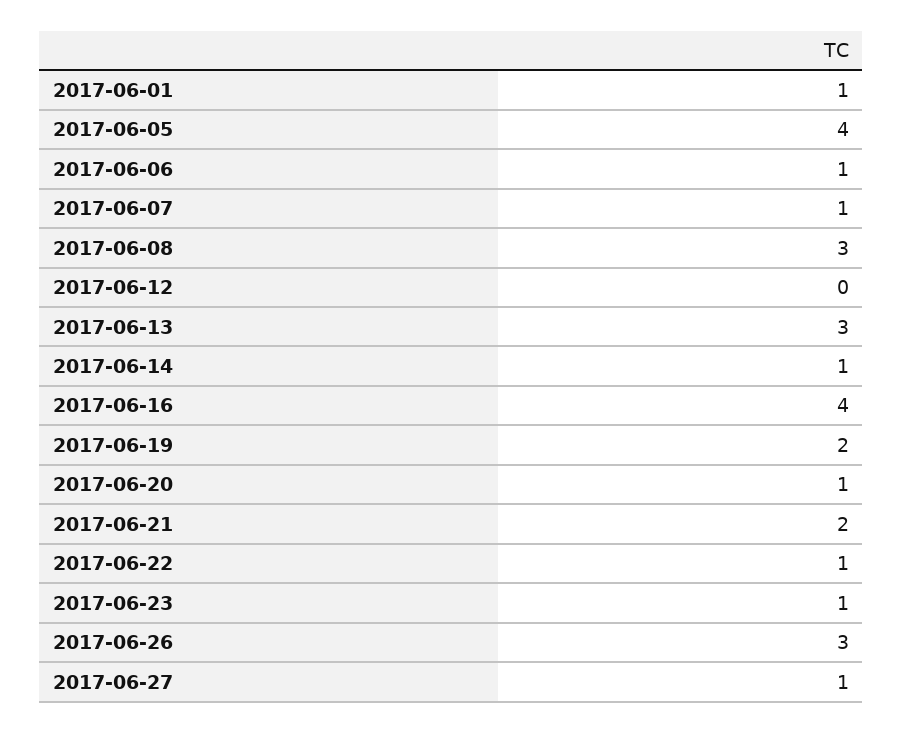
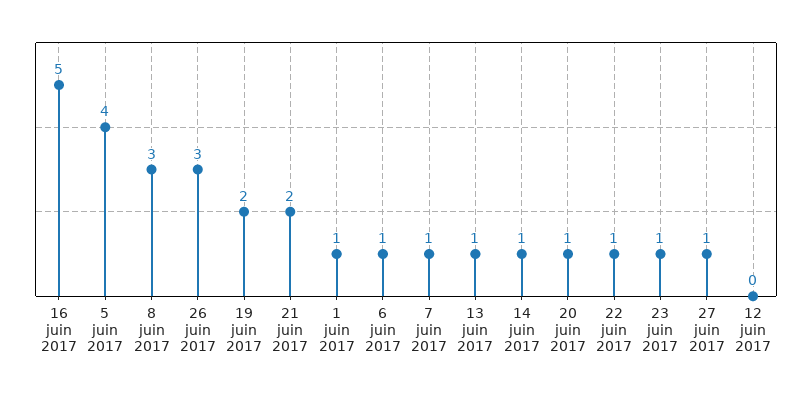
2017-06-13: 3 -> 1
2017-06-16: 4 -> 5

